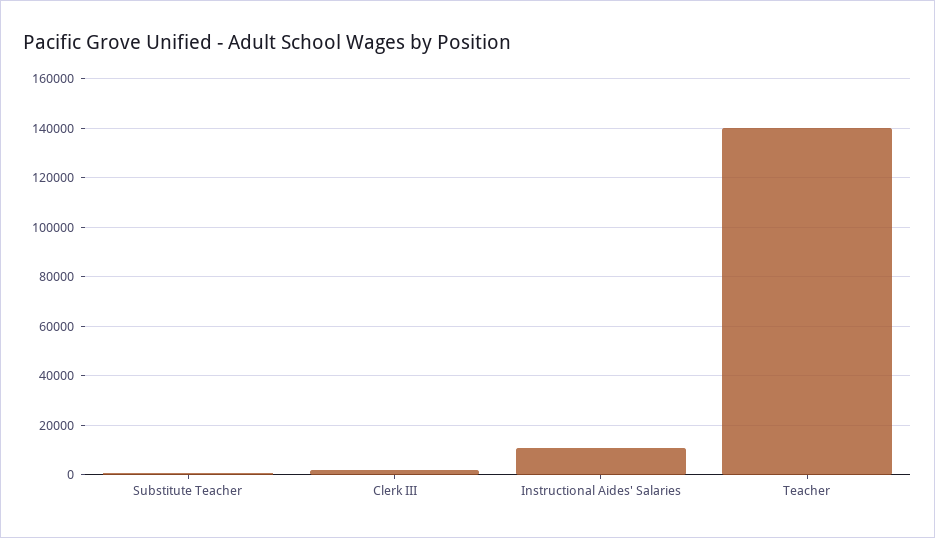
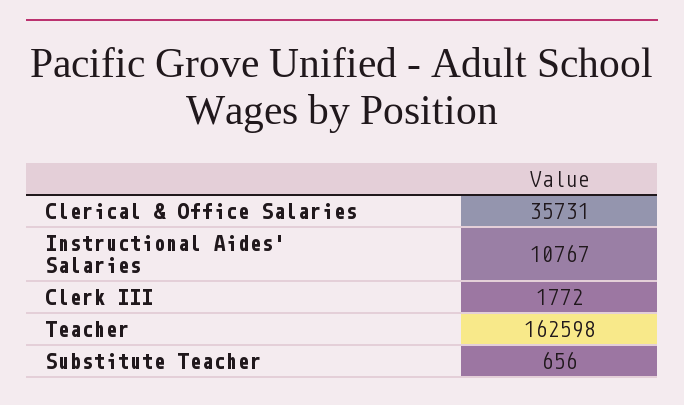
Teacher: 140000 -> 162598
Clerical & Office Salaries: none -> 35731

